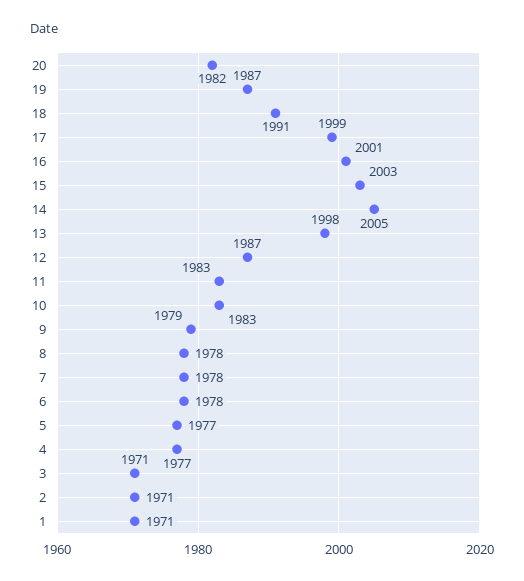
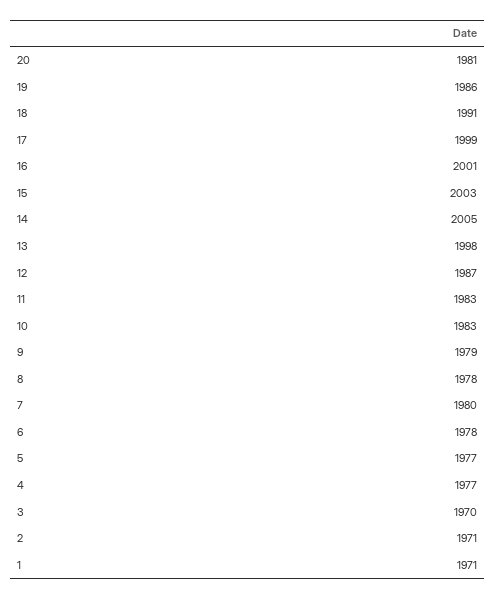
20: 1982 -> 1981
19: 1987 -> 1986
7: 1978 -> 1980
3: 1971 -> 1970

